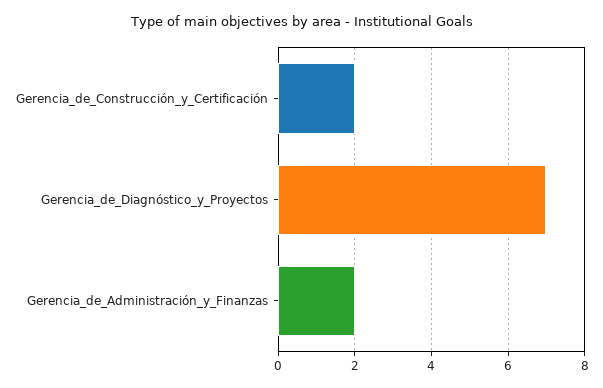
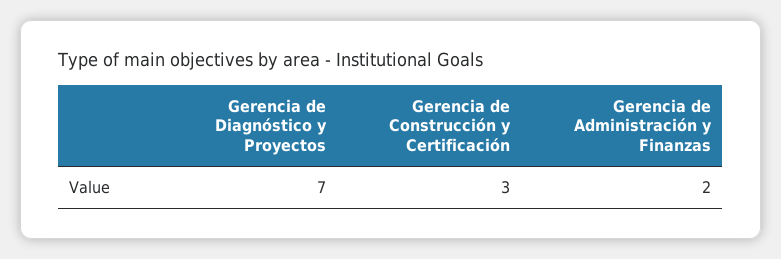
Gerencia_de_Construcción_y_Certificación: 2 -> 3

